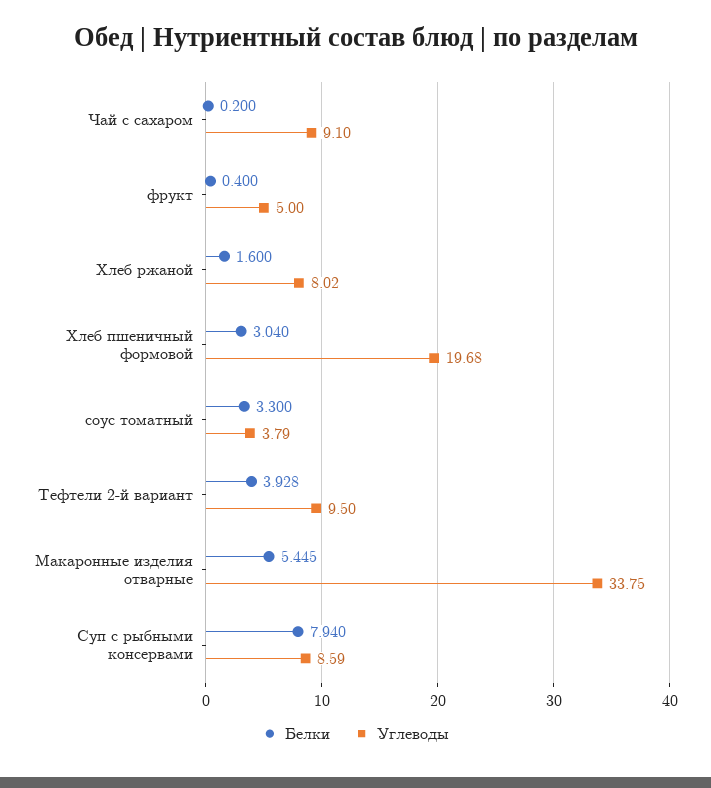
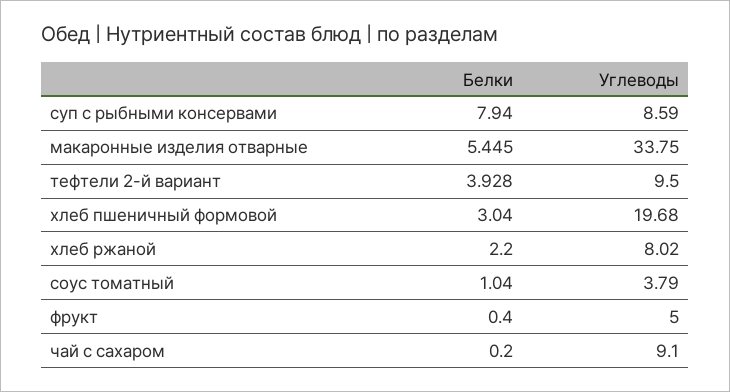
Белки, Хлеб ржаной: 1.6 -> 2.2
Белки, соус томатный: 3.3 -> 1.04

